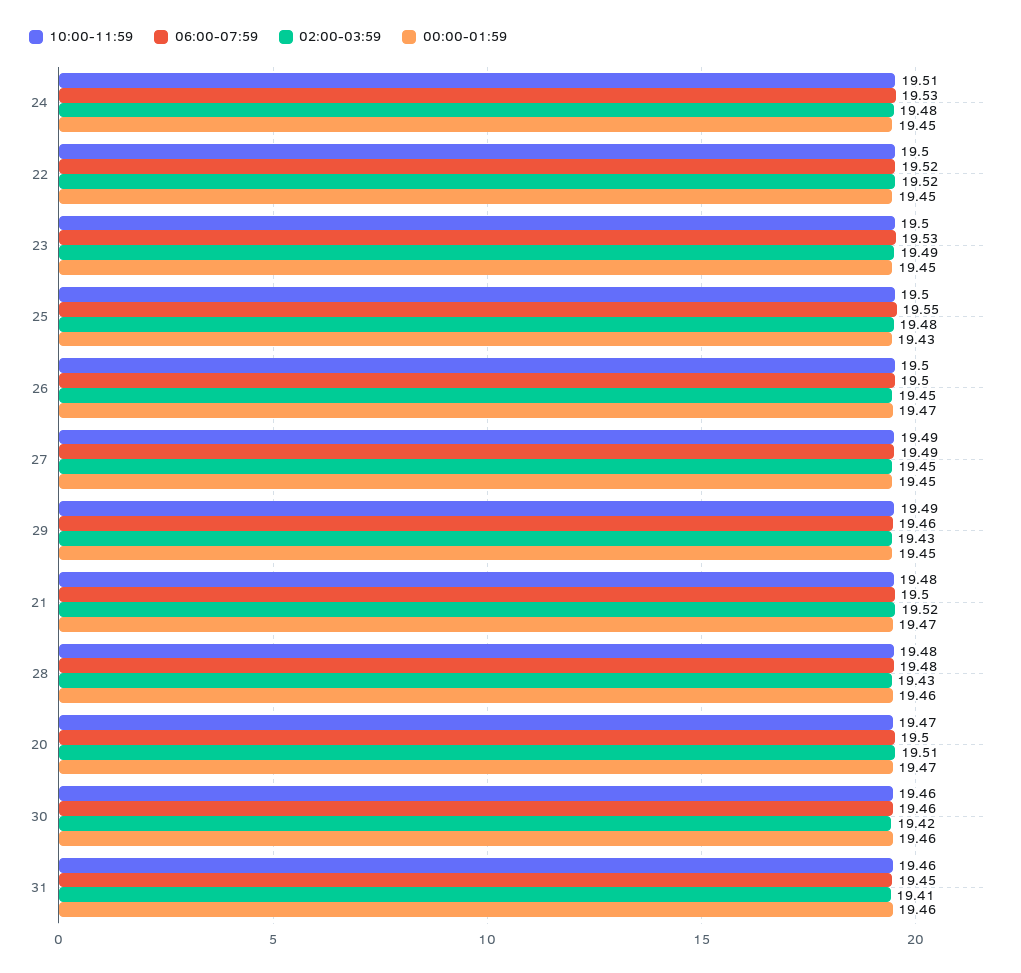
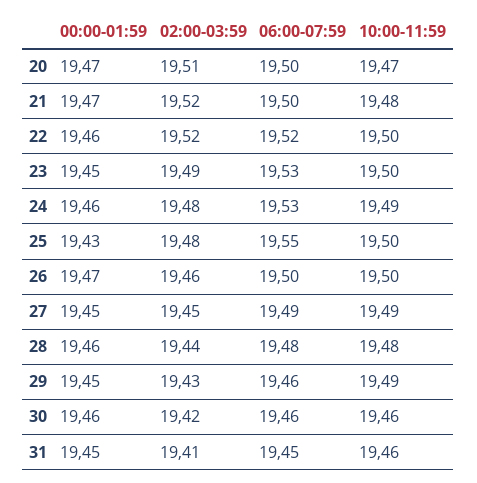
10:00-11:59, 24: 19.51 -> 19.49
00:00-01:59, 24: 19.45 -> 19.46
00:00-01:59, 22: 19.45 -> 19.46
02:00-03:59, 26: 19.45 -> 19.46
02:00-03:59, 28: 19.43 -> 19.44
00:00-01:59, 31: 19.46 -> 19.45

